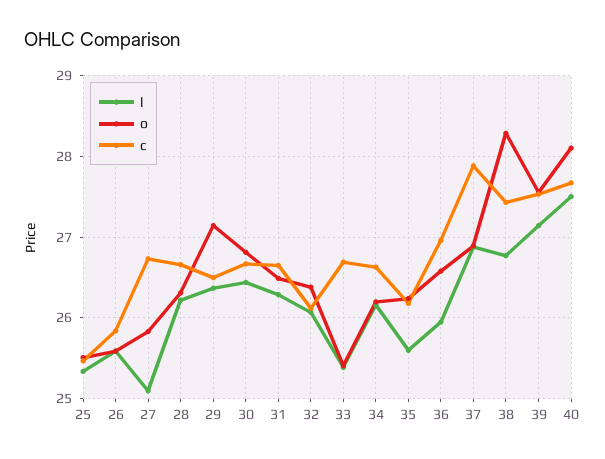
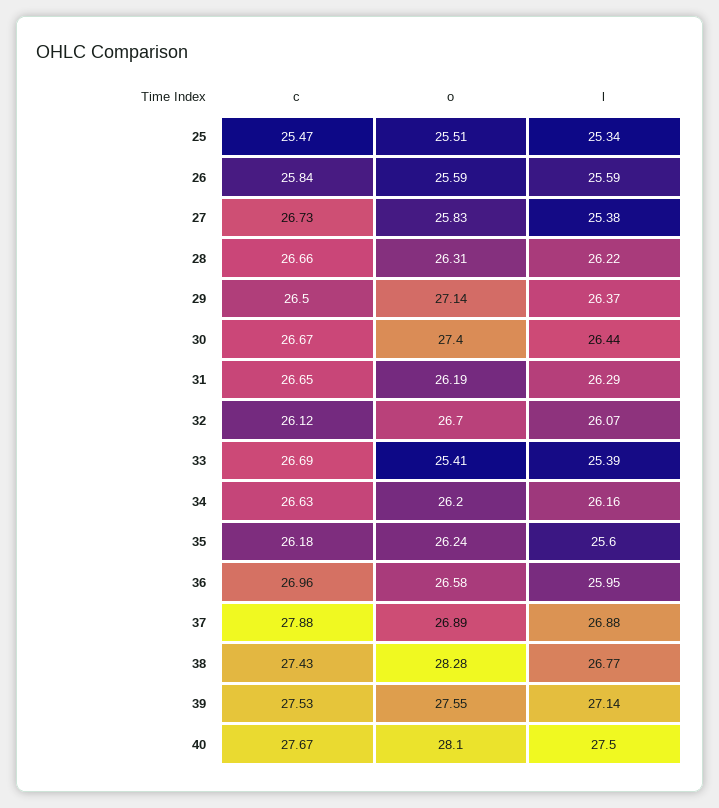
l, 27: 25.1 -> 25.38
o, 30: 26.8 -> 27.4
o, 31: 26.5 -> 26.19
o, 32: 26.4 -> 26.7

